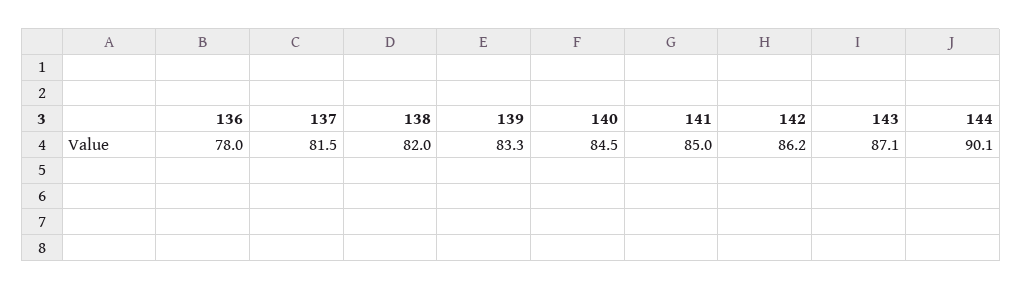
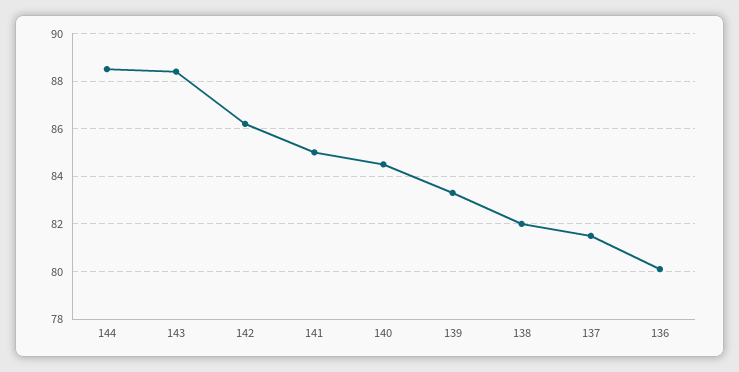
136: 78 -> 80
143: 87.1 -> 88.5
144: 90.1 -> 88.5

